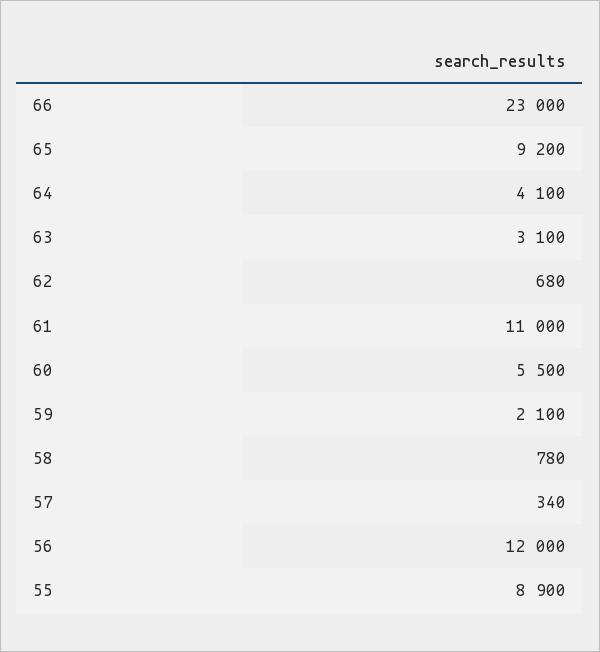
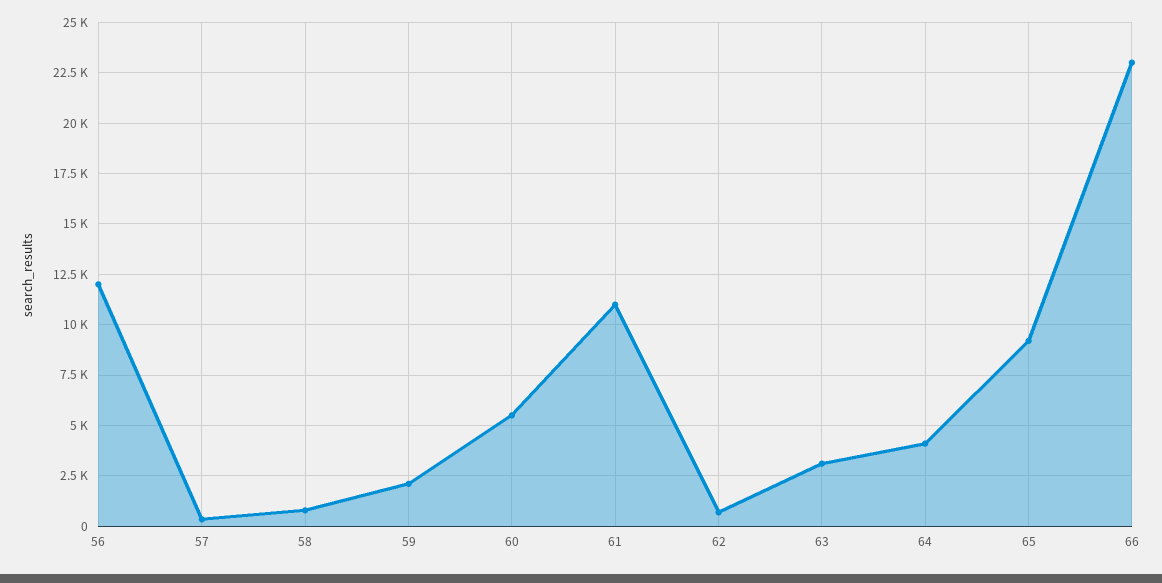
55: 8900 -> none

